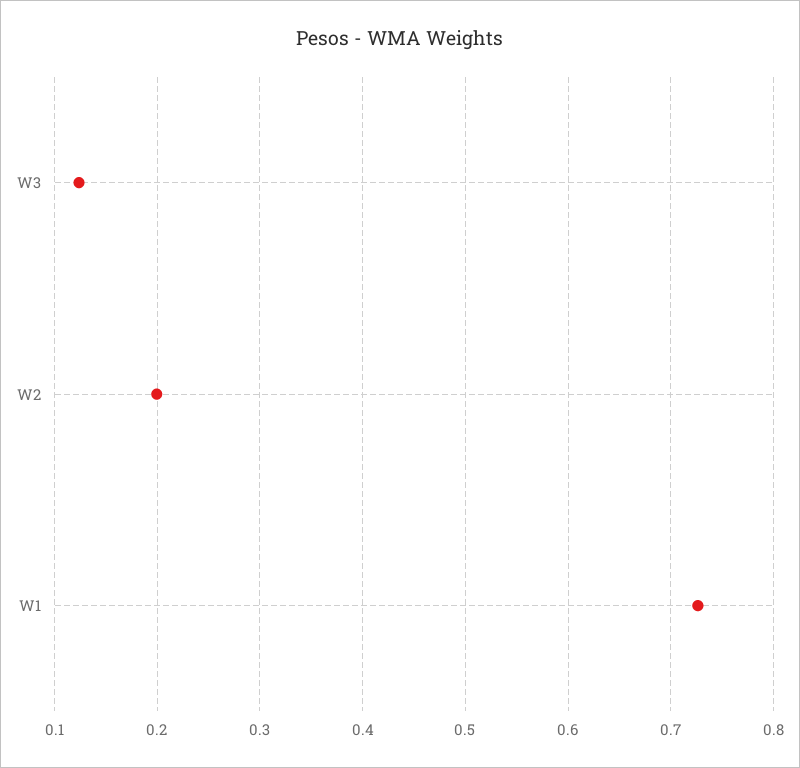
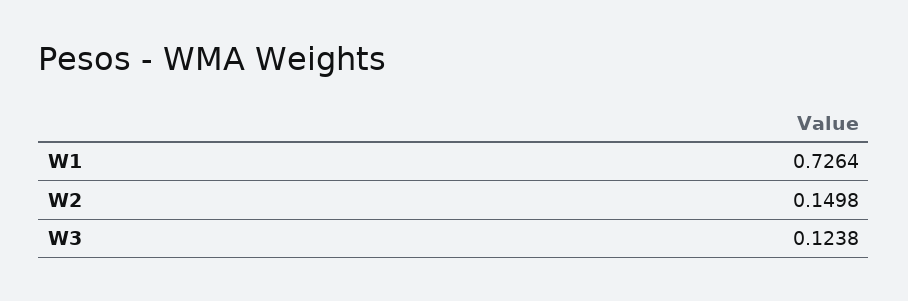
W2: 0.2 -> 0.1498

